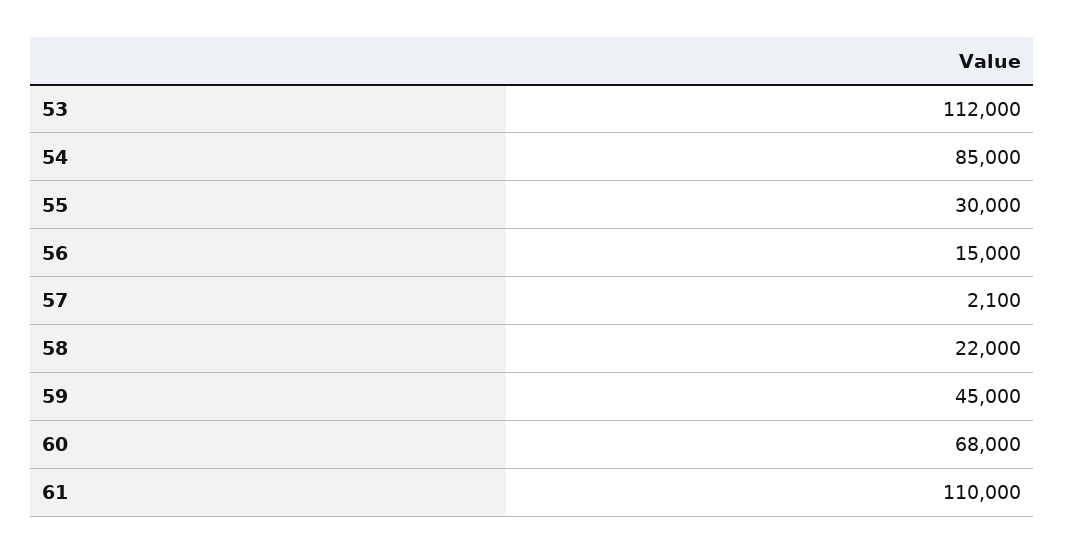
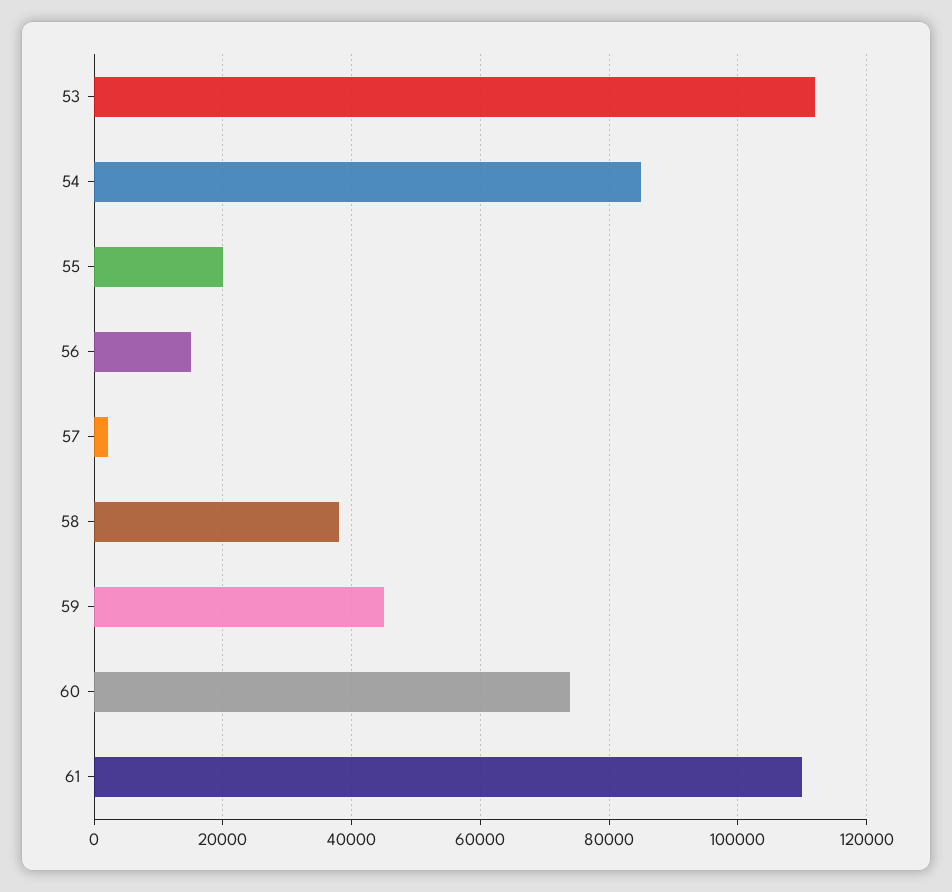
55: 30000 -> 20000
58: 22000 -> 38000
60: 68000 -> 74000

